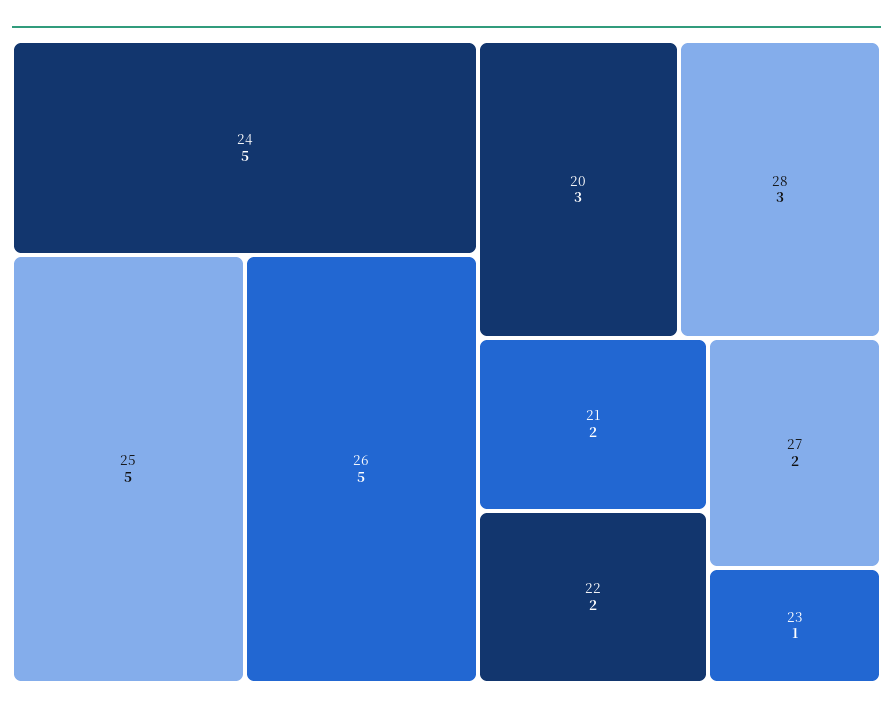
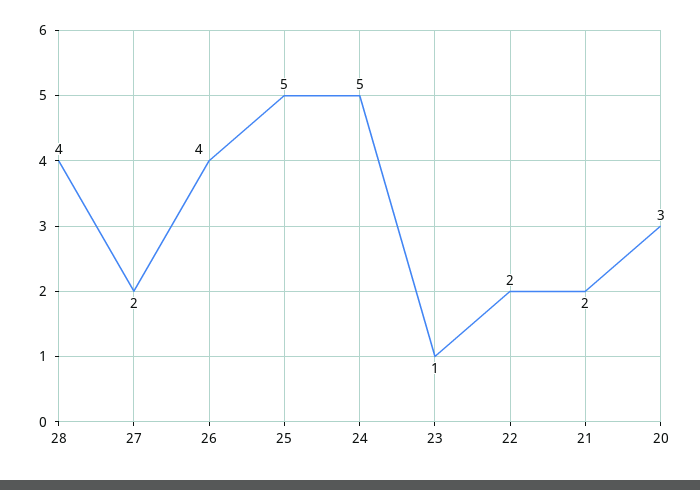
26: 5 -> 4
28: 3 -> 4

